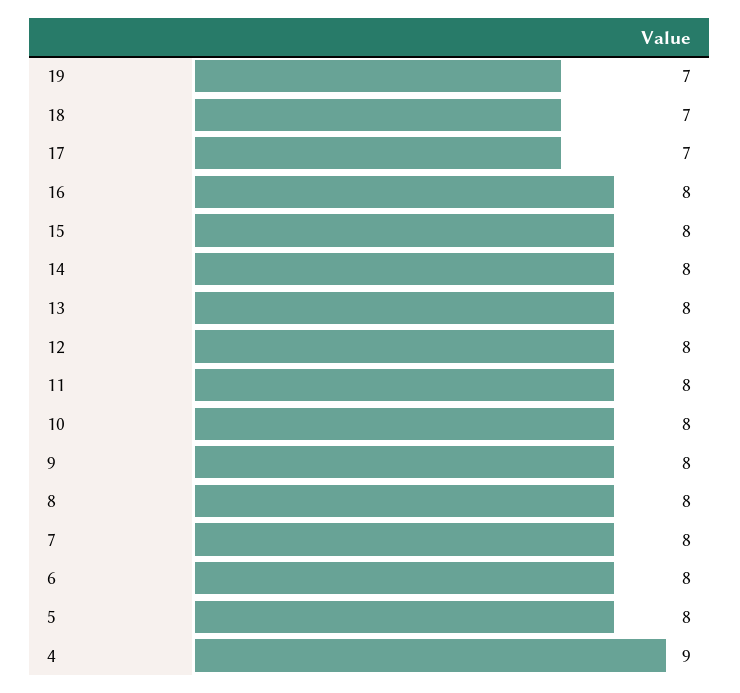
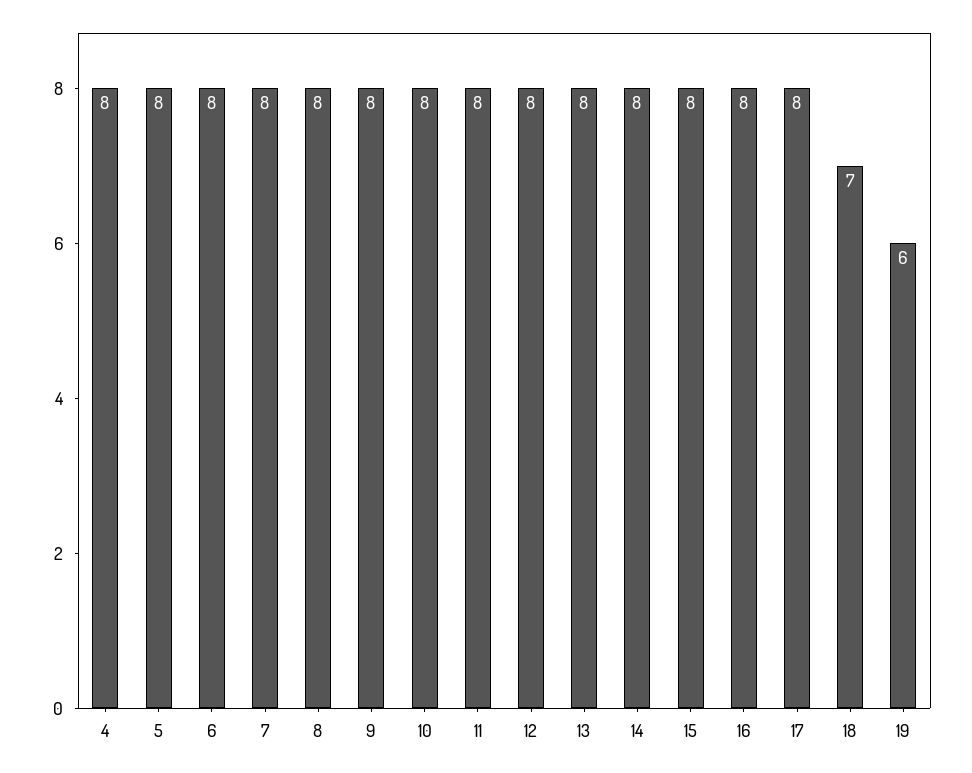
19: 7 -> 6
17: 7 -> 8
4: 9 -> 8

